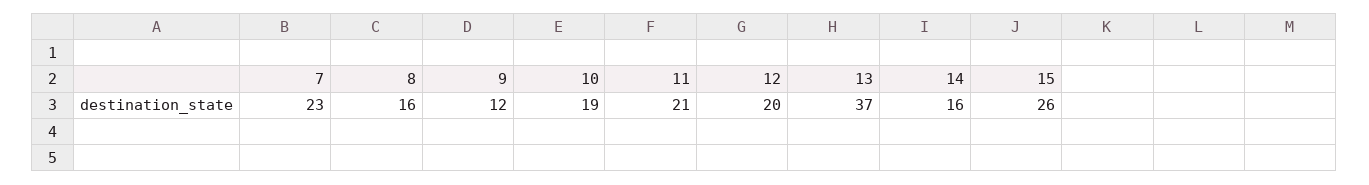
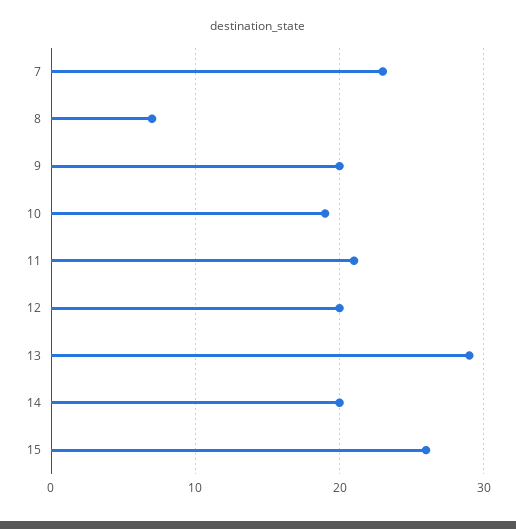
8: 16 -> 7
9: 12 -> 20
13: 37 -> 29
14: 16 -> 20

